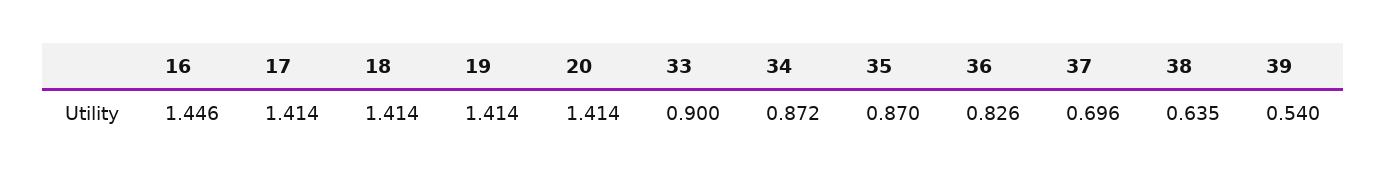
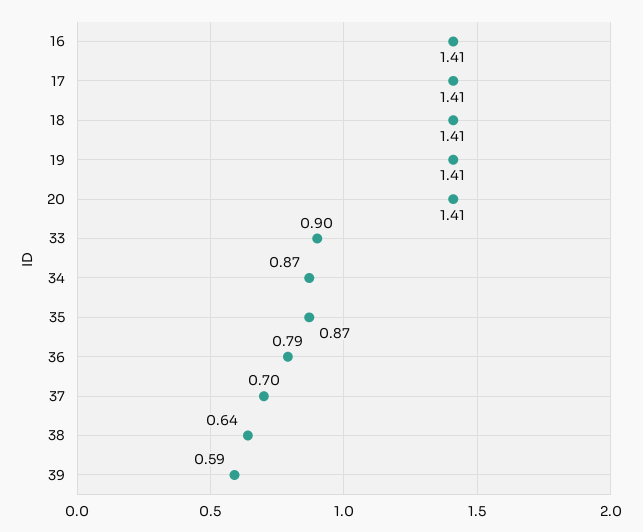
16: 1.446 -> 1.41
36: 0.826 -> 0.79
39: 0.54 -> 0.59

